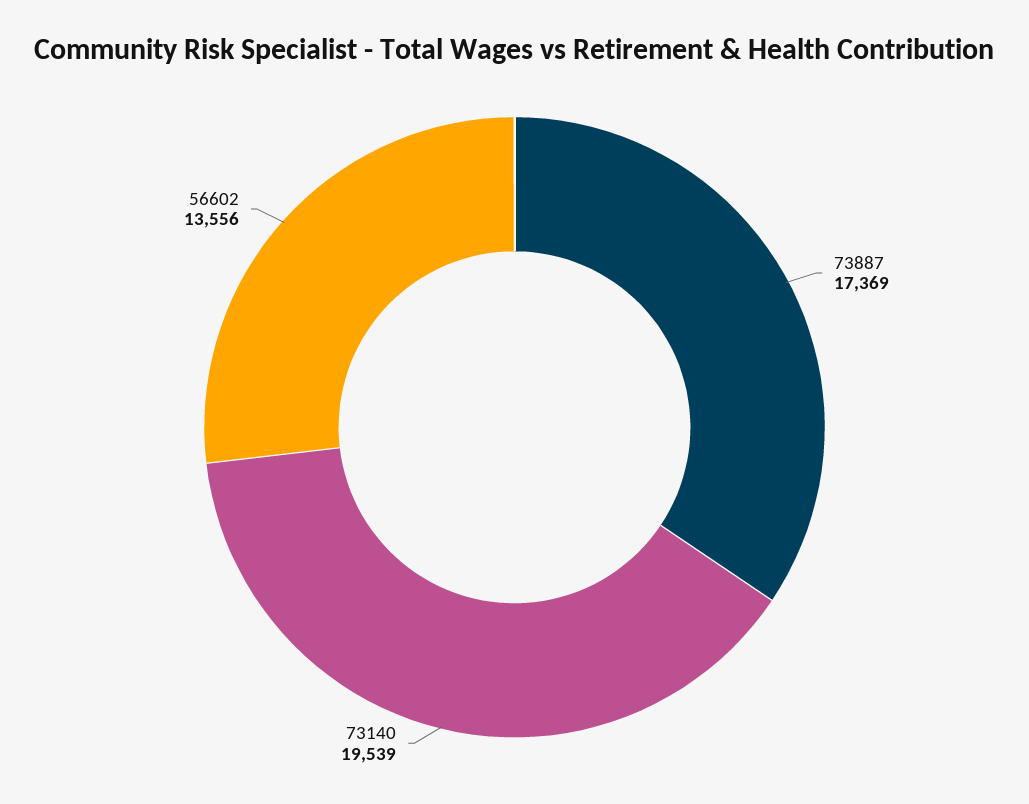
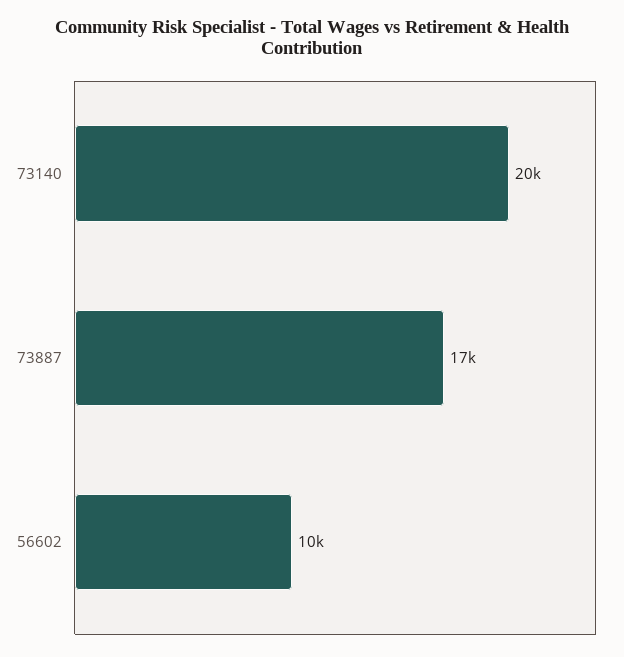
56602: 13556 -> 10000

